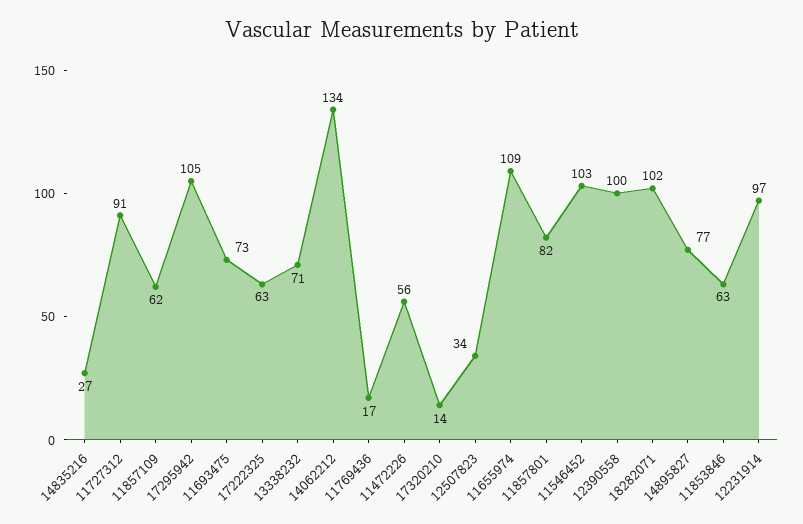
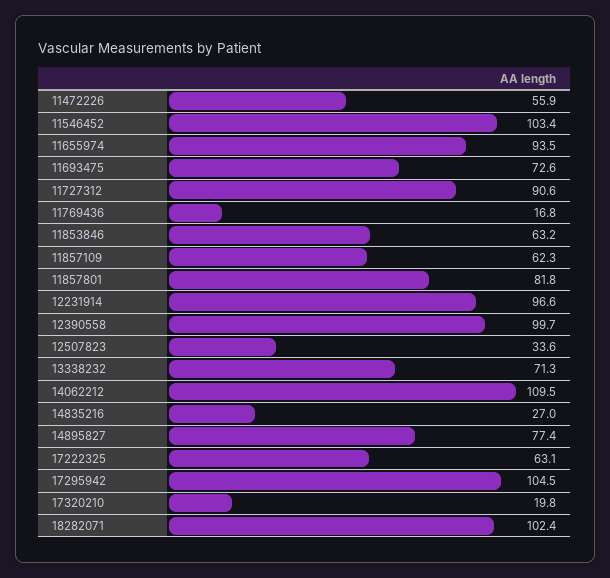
14062212: 134 -> 109.5
17320210: 14 -> 19.8
11655974: 109 -> 93.5

